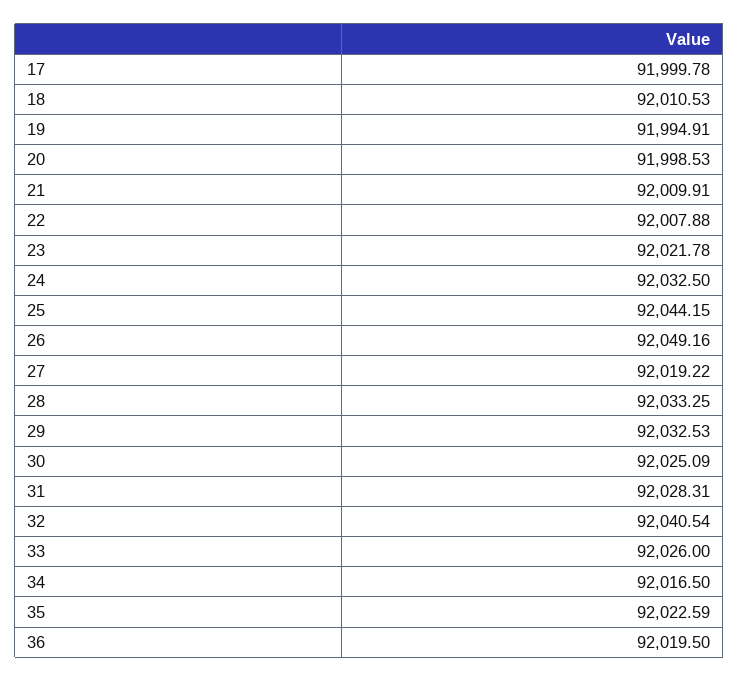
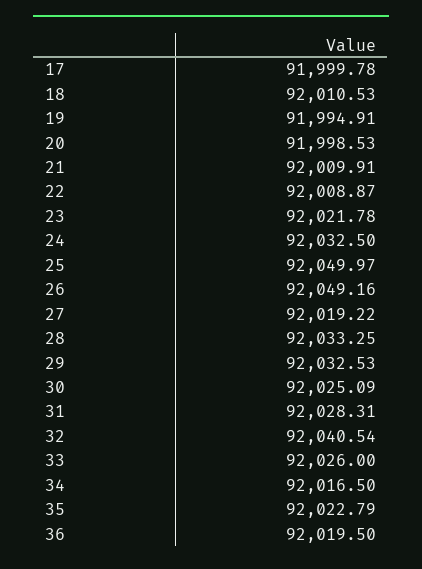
22: 92007.88 -> 92008.87
25: 92044.15 -> 92049.97
35: 92022.59 -> 92022.79

